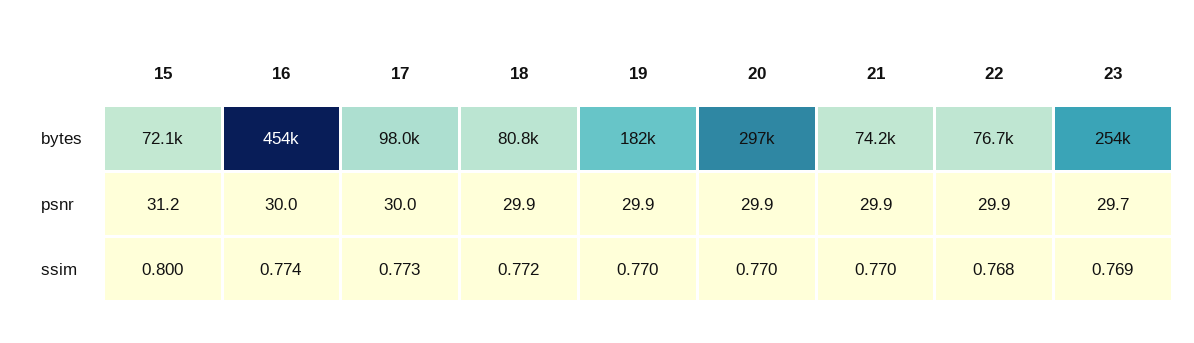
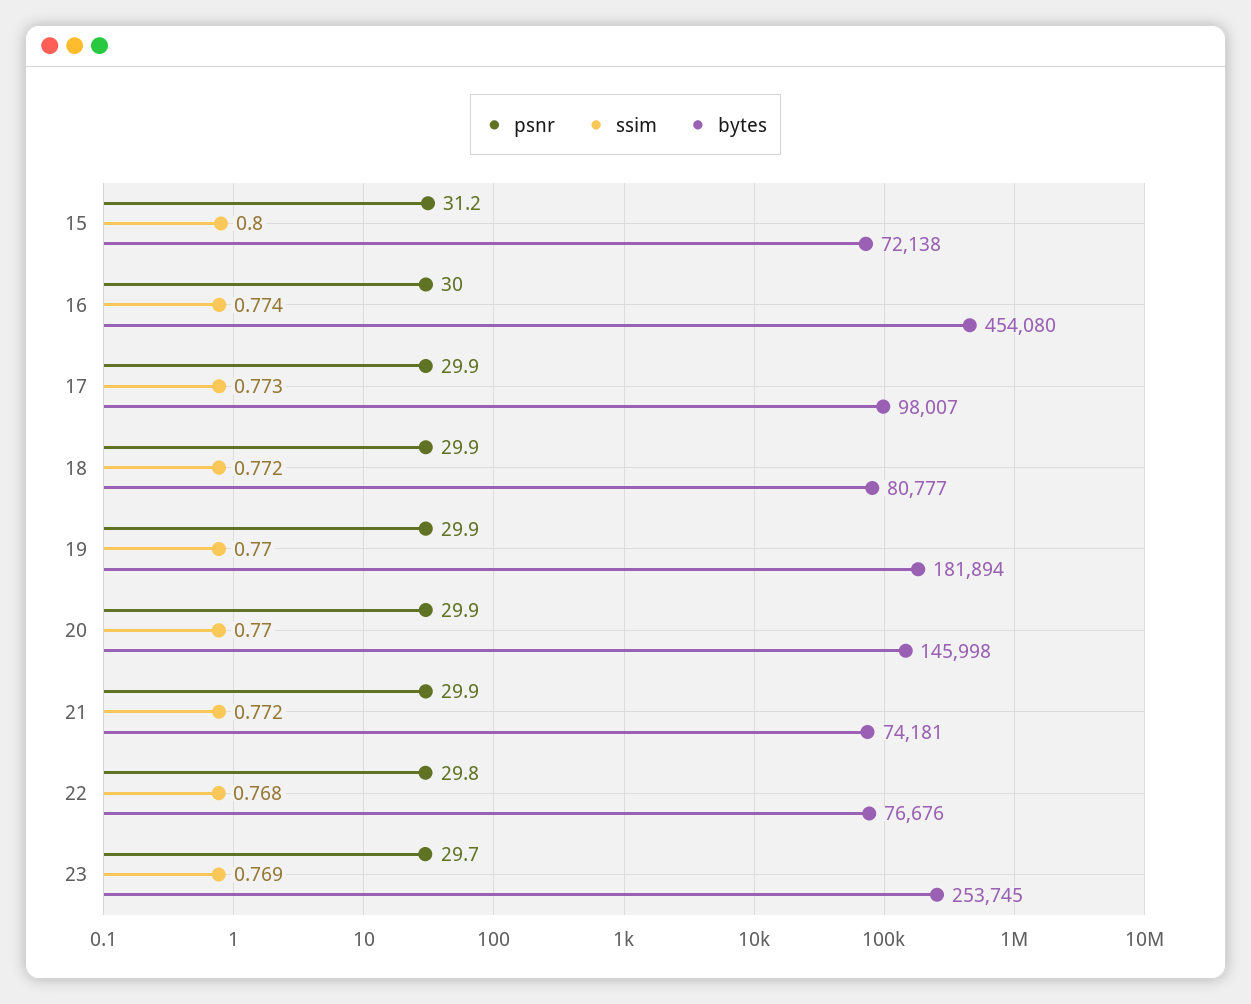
bytes, 20: 297000 -> 145998
psnr, 17: 30 -> 29.9
psnr, 22: 29.9 -> 29.8
ssim, 21: 0.77 -> 0.772

